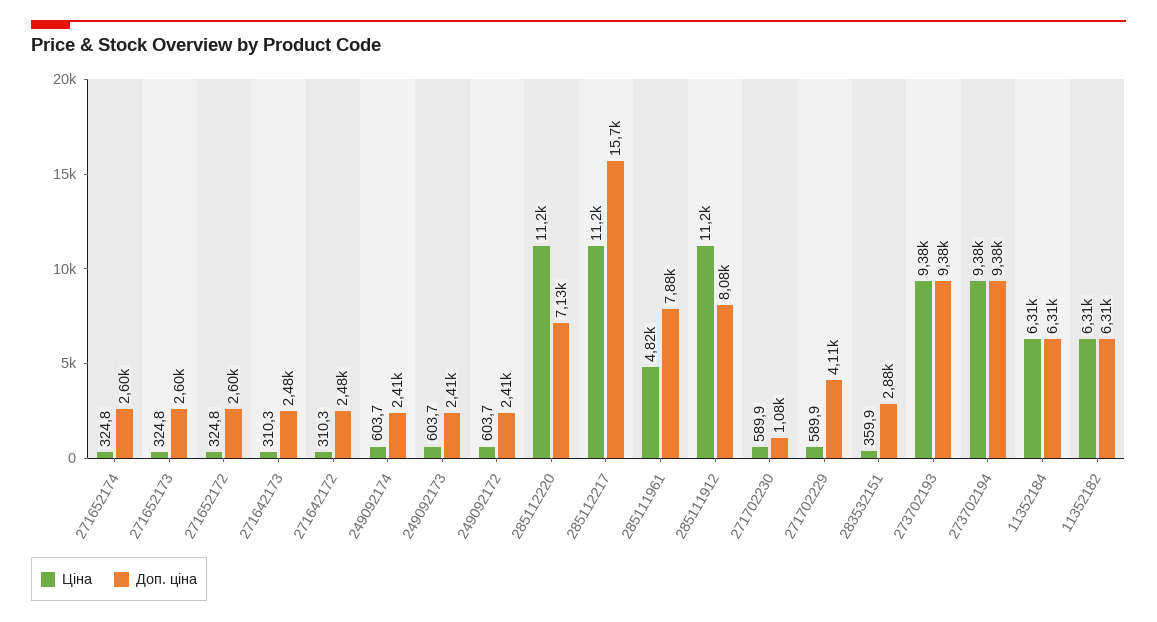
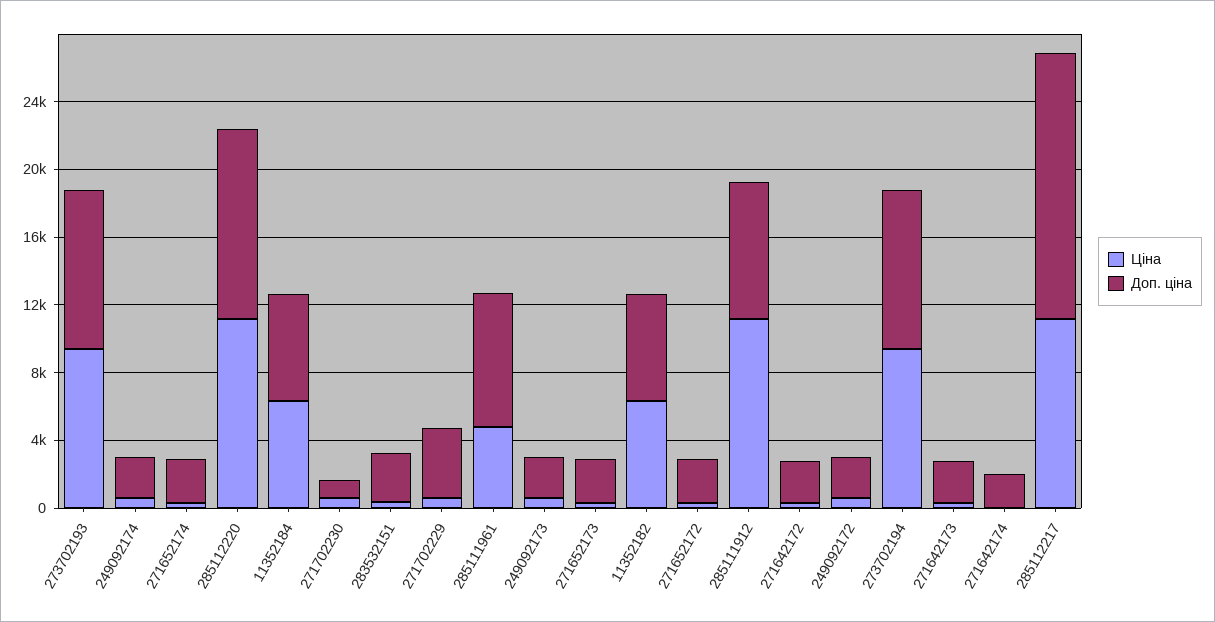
Доп. ціна, 285112220: 7130 -> 11000
Ціна, 271642174: none -> 0
Доп. ціна, 271642174: none -> 2000

